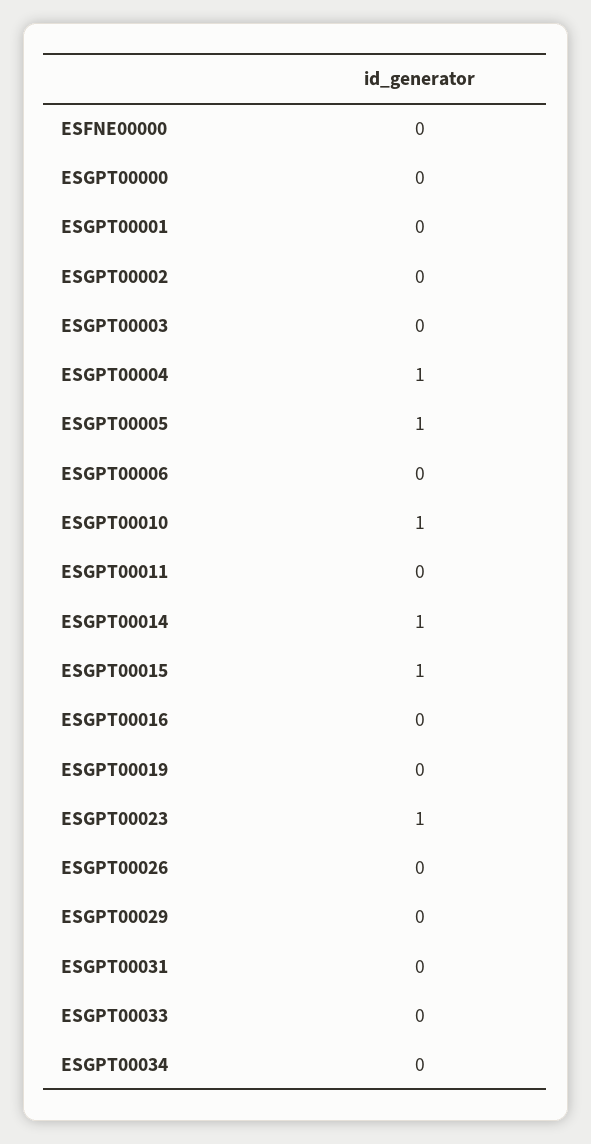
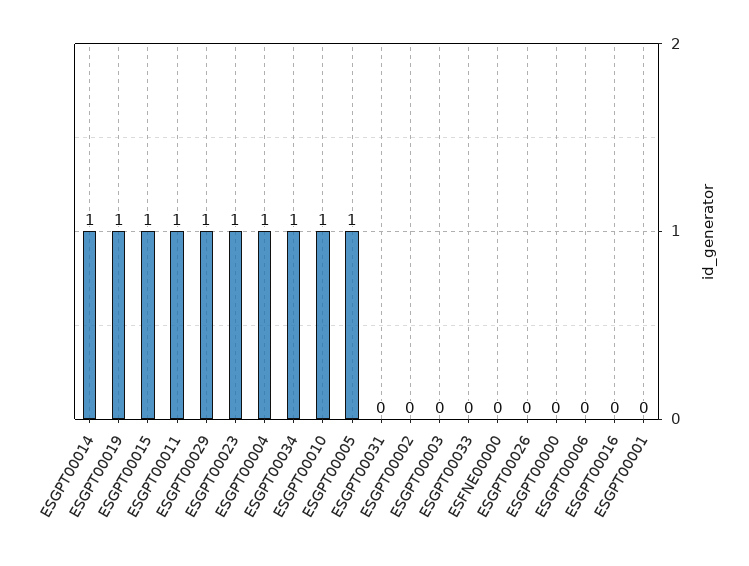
ESGPT00011: 0 -> 1
ESGPT00019: 0 -> 1
ESGPT00029: 0 -> 1
ESGPT00034: 0 -> 1

